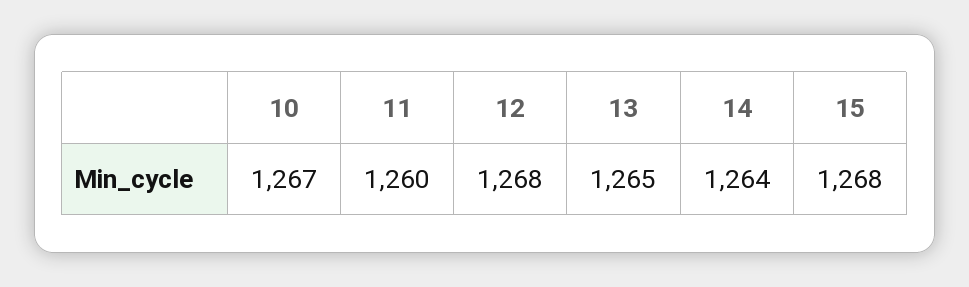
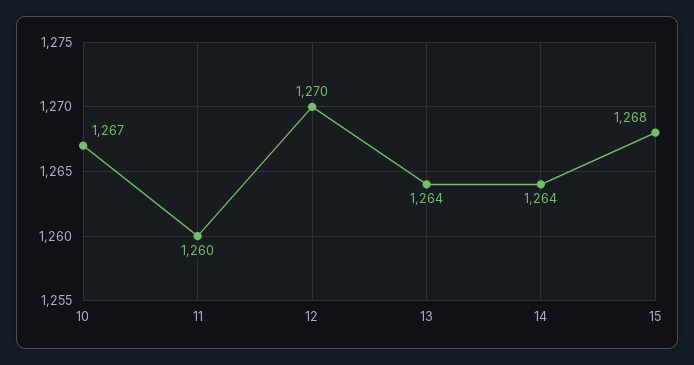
12: 1268 -> 1270
13: 1265 -> 1264

